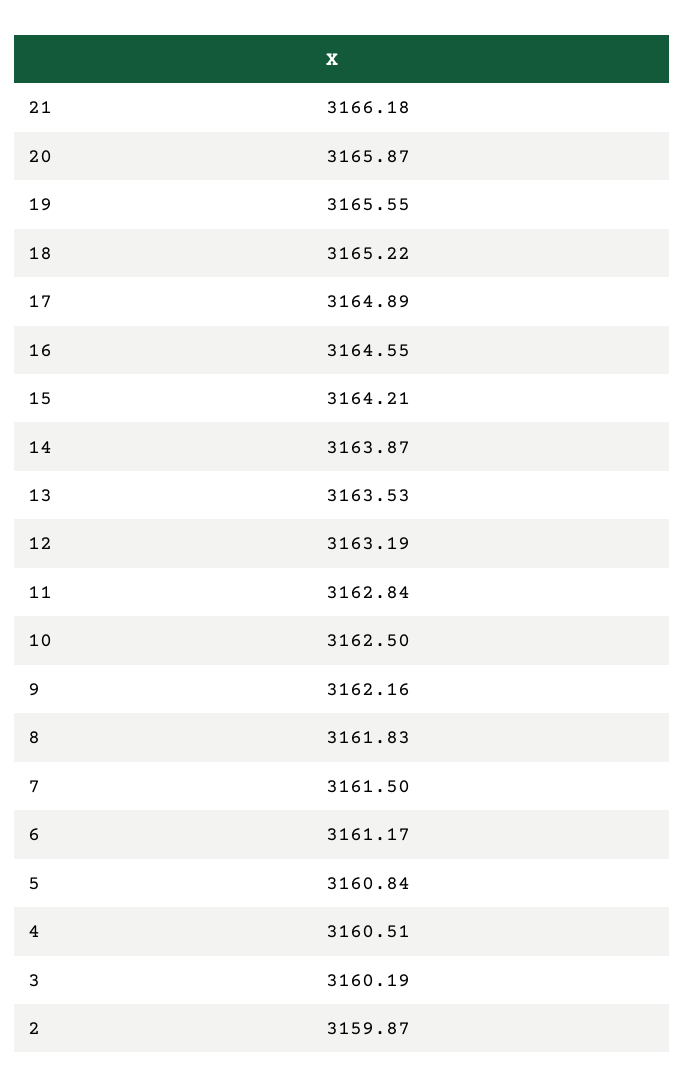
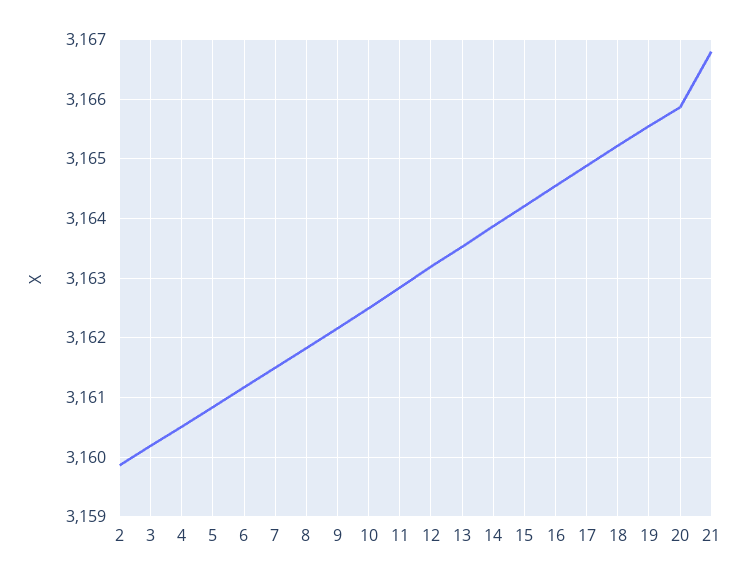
21: 3166.18 -> 3166.8

